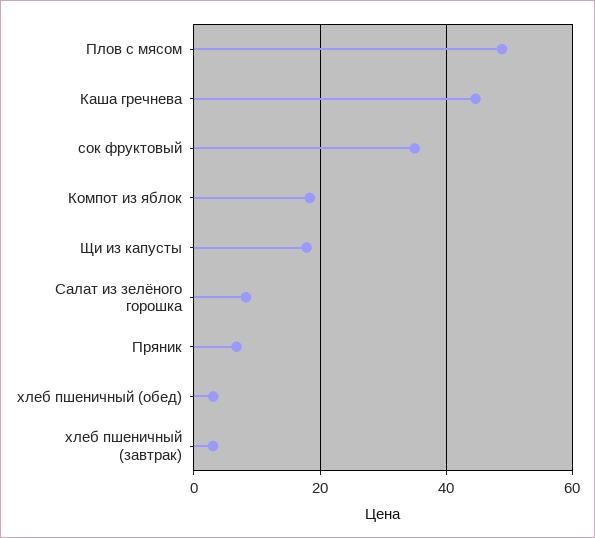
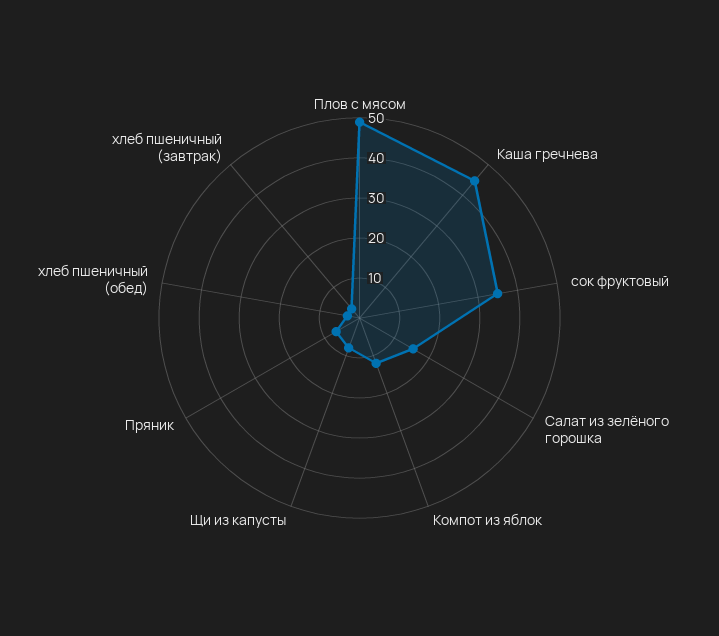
Компот из яблок: 18 -> 12
Щи из капусты: 18 -> 8
Салат из зелёного горошка: 8 -> 16

